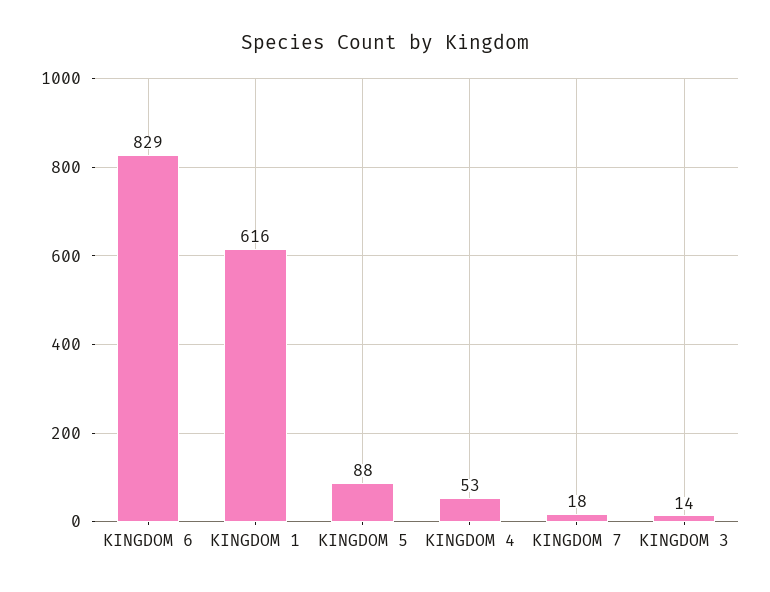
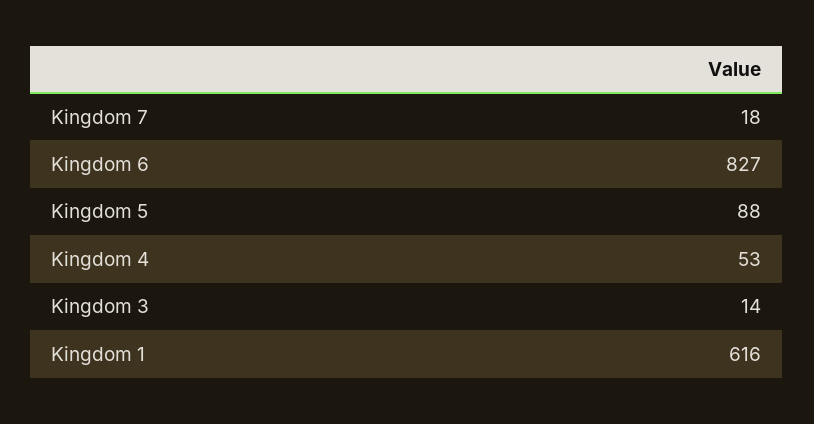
KINGDOM 6: 829 -> 827

